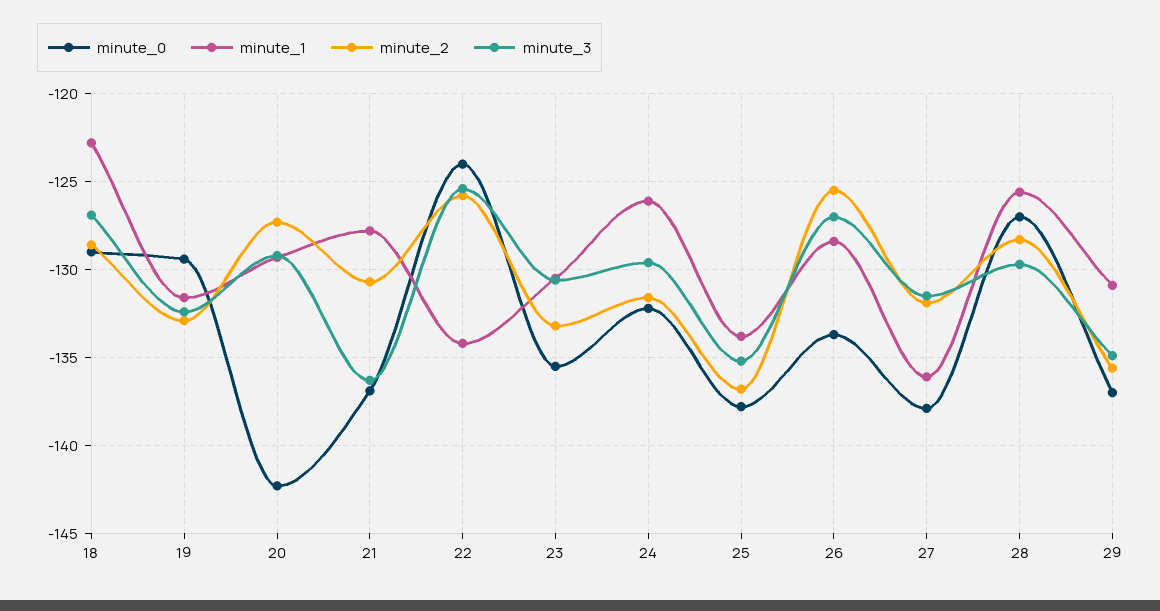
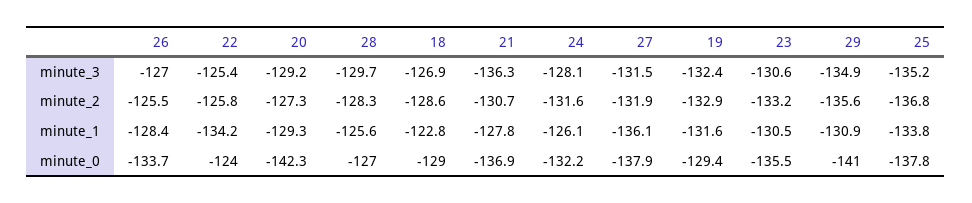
minute_3, 24: -129.5 -> -128.1
minute_0, 29: -137 -> -141

